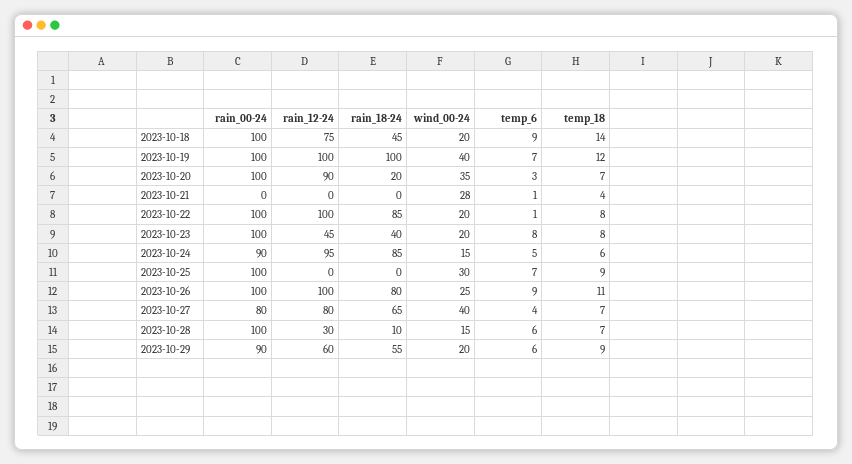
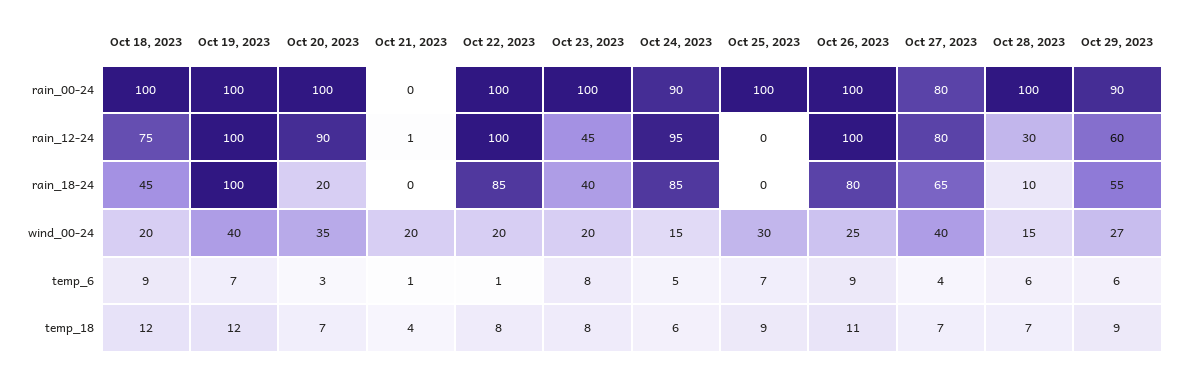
temp_18, 2023-10-18: 14 -> 12
rain_12-24, 2023-10-21: 0 -> 1
wind_00-24, 2023-10-21: 28 -> 20
wind_00-24, 2023-10-29: 20 -> 27

